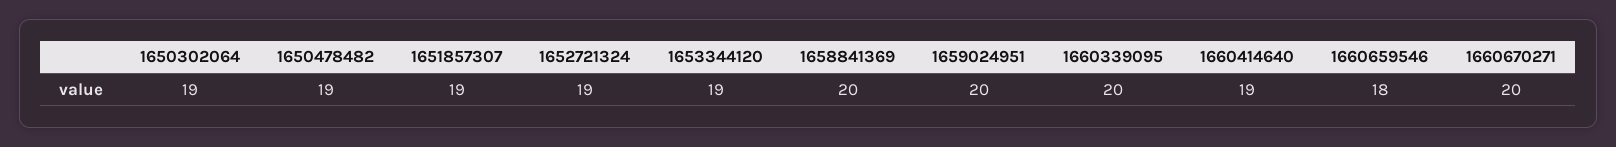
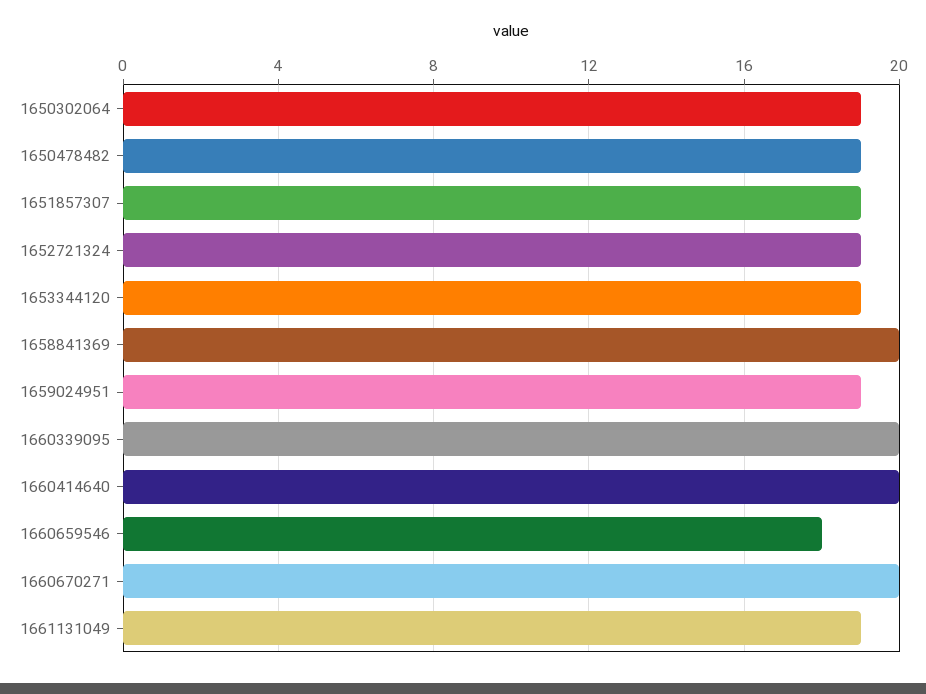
1659024951: 20 -> 19
1660414640: 19 -> 20
1661131049: none -> 19

